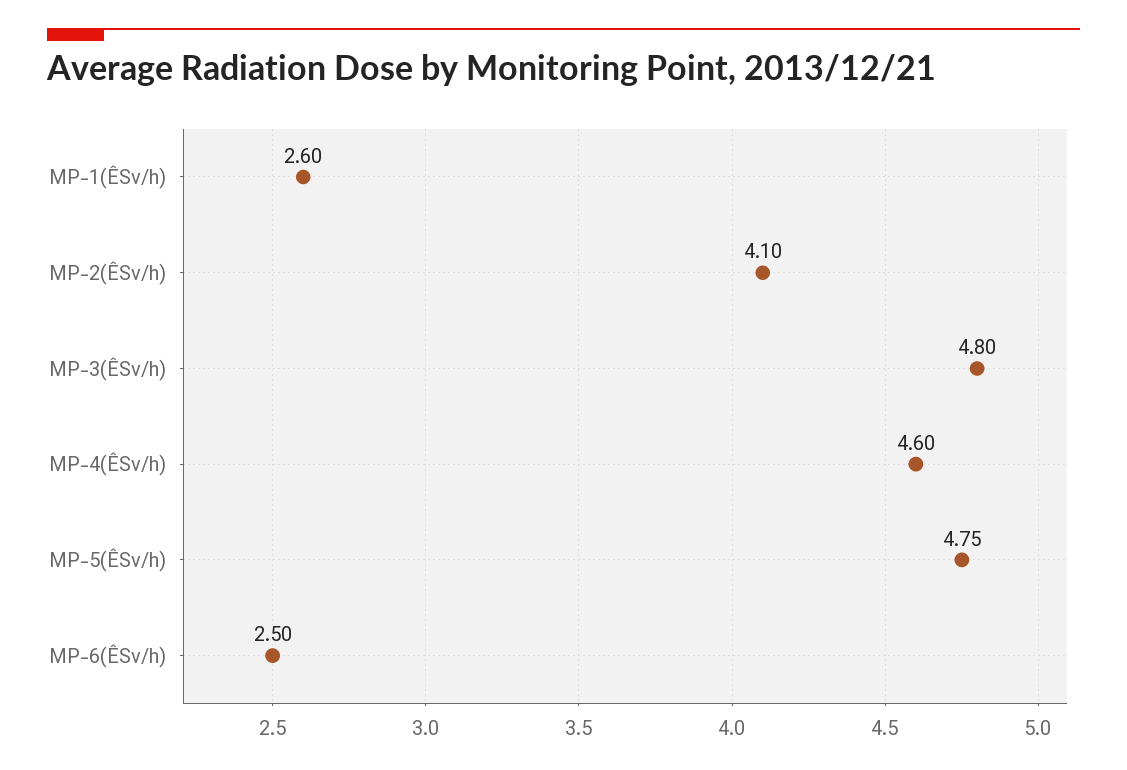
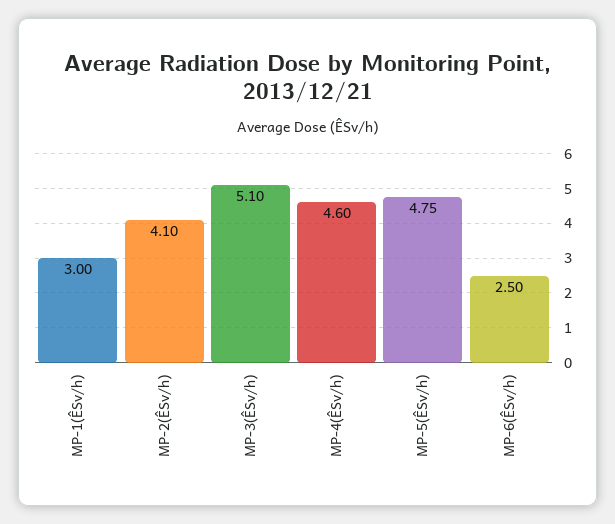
MP-1(ÊSv/h): 2.6 -> 3
MP-3(ÊSv/h): 4.8 -> 5.1

